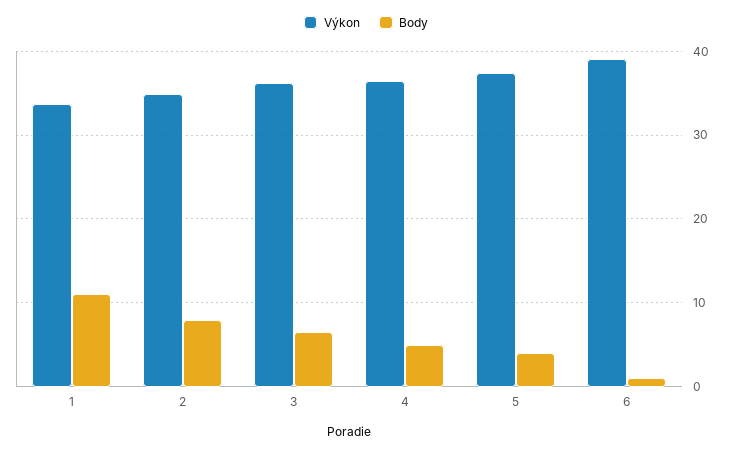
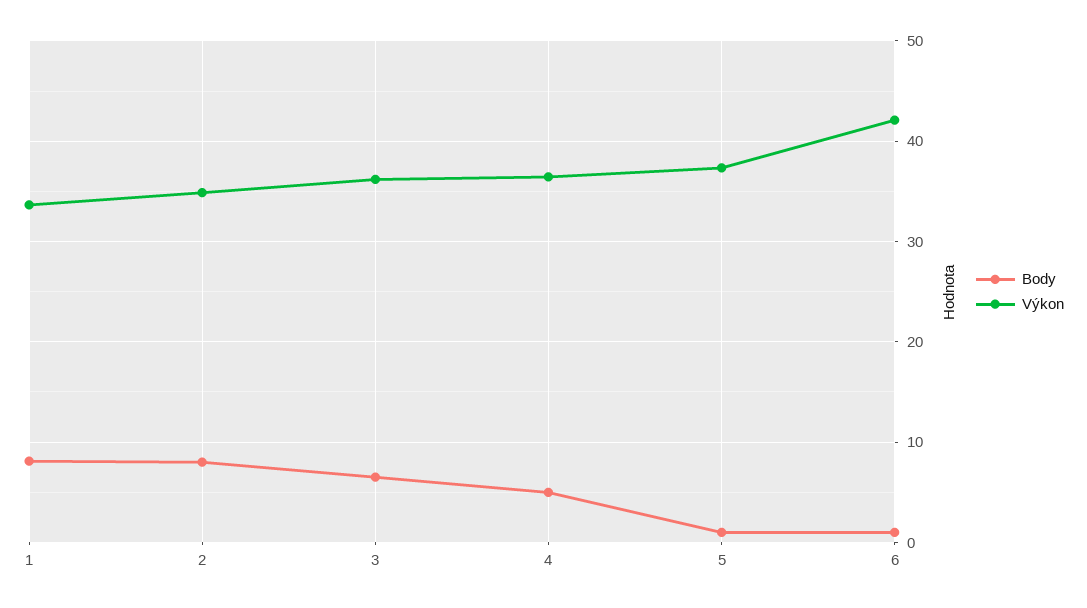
Body, 1: 11 -> 8
Body, 5: 4 -> 1
Výkon, 6: 39 -> 42

